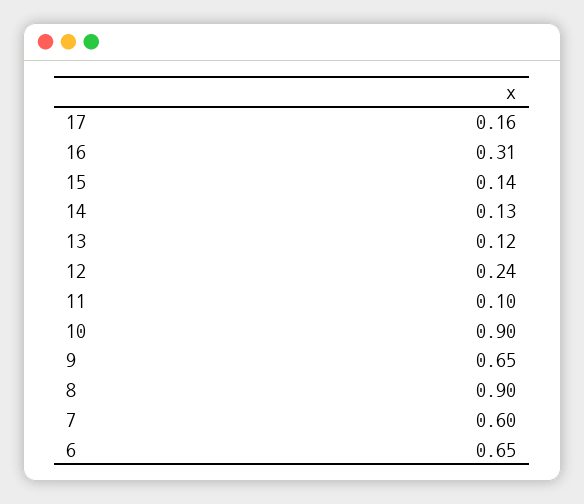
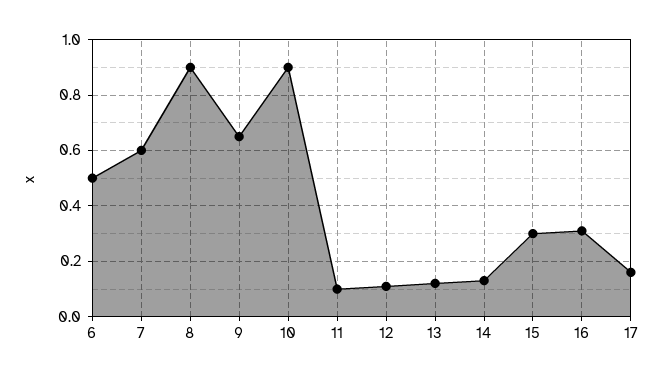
15: 0.14 -> 0.3
12: 0.24 -> 0.1
6: 0.65 -> 0.5

